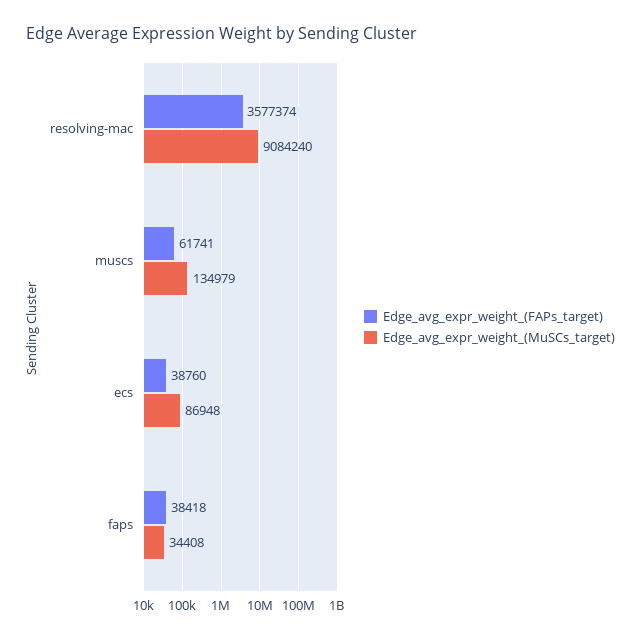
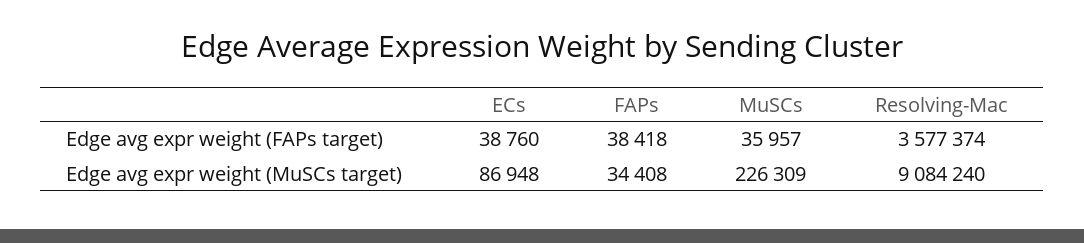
Edge_avg_expr_weight_(FAPs_target), muscs: 61741 -> 35957
Edge_avg_expr_weight_(MuSCs_target), muscs: 134979 -> 226309

